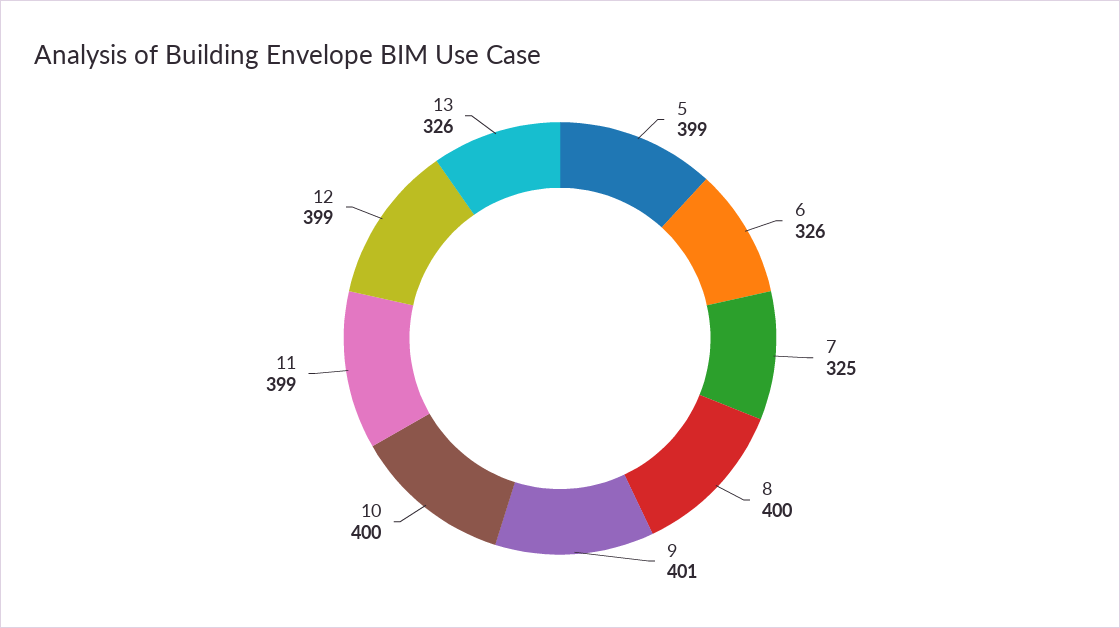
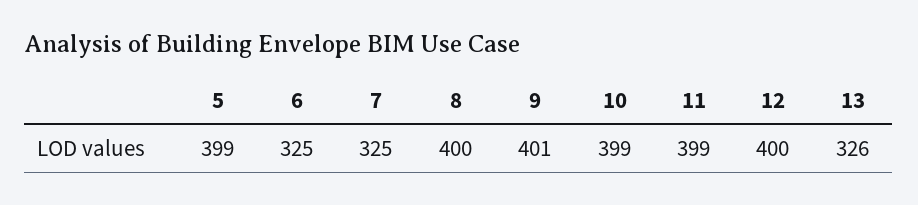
6: 326 -> 325
10: 400 -> 399
12: 399 -> 400

